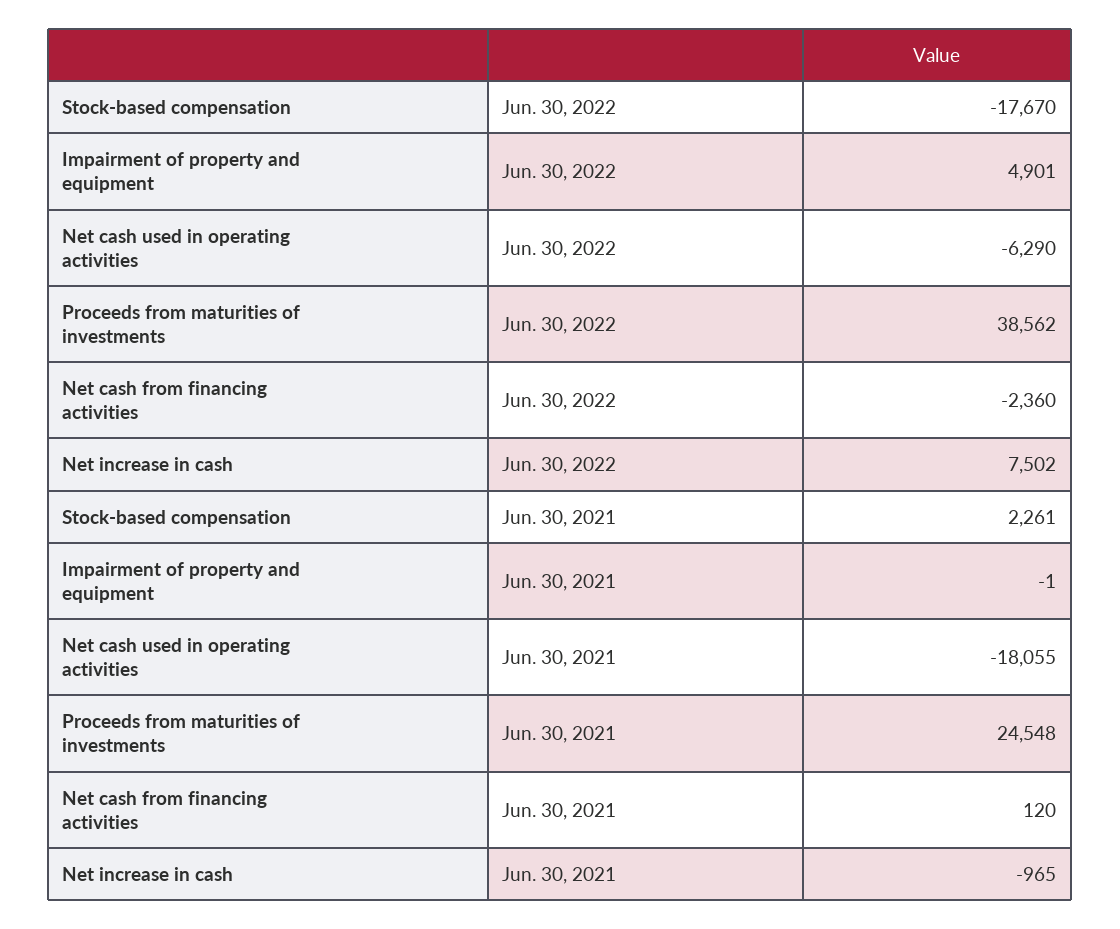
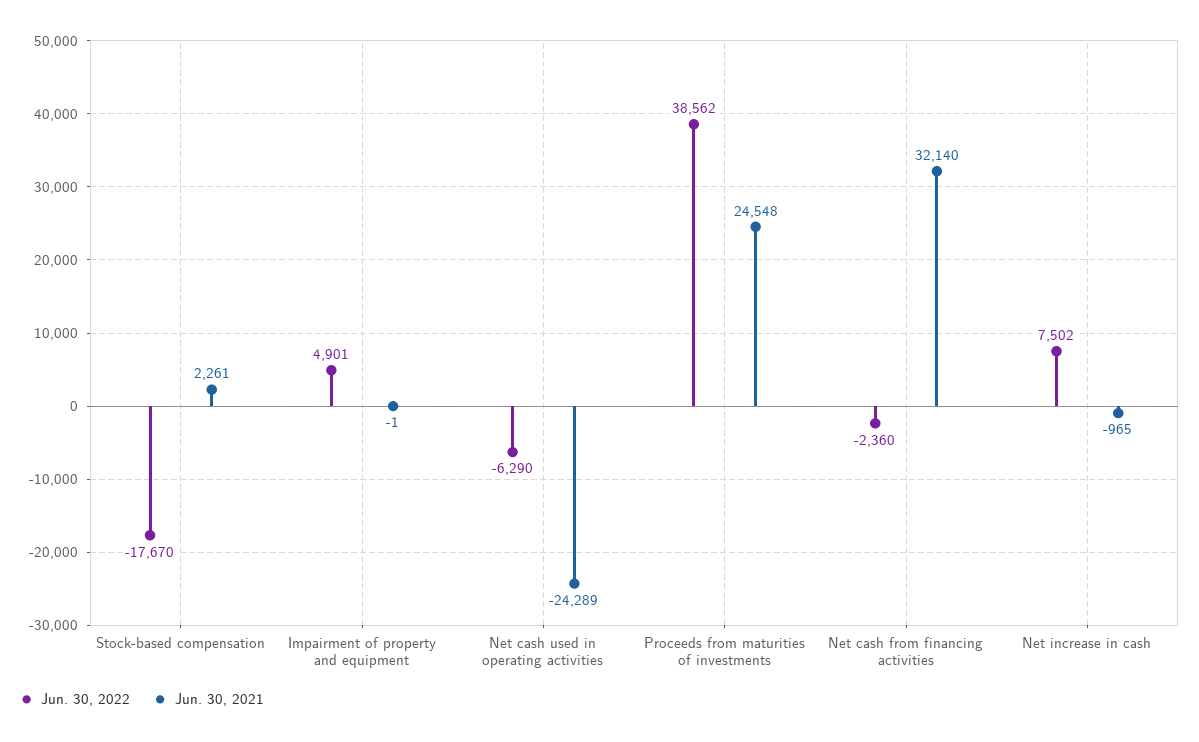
Jun. 30, 2021, Net cash used in operating activities: -18055 -> -24289
Jun. 30, 2021, Net cash from financing activities: 120 -> 32140

